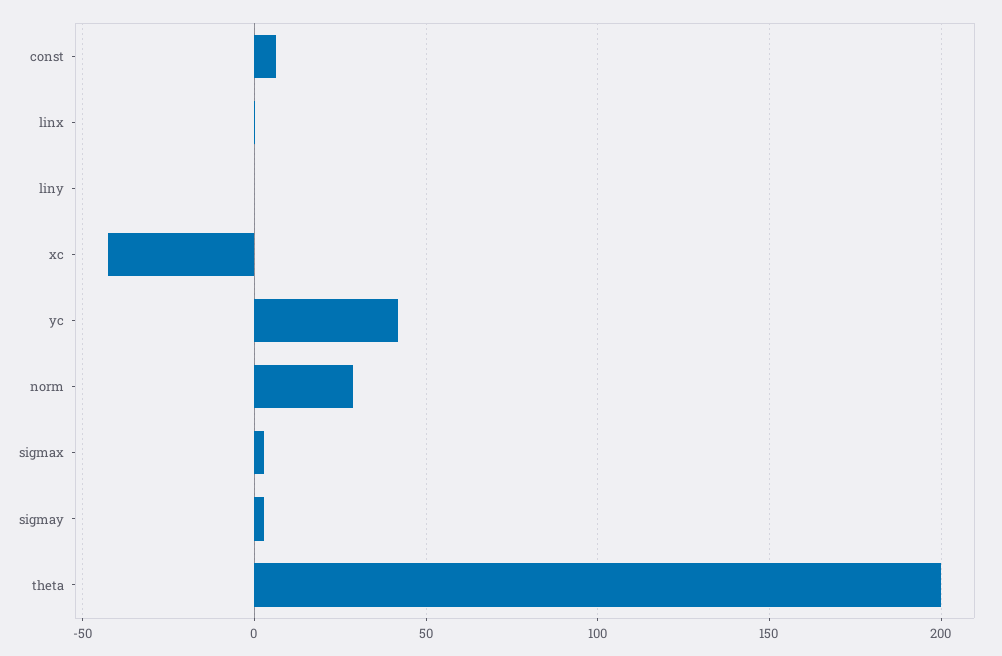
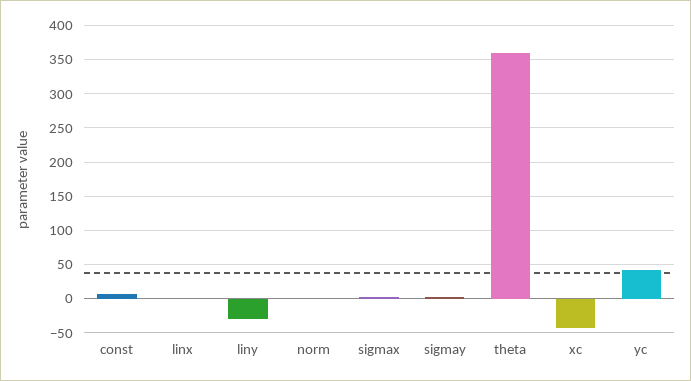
liny: 0 -> -30
norm: 30 -> 0
theta: 200 -> 360

